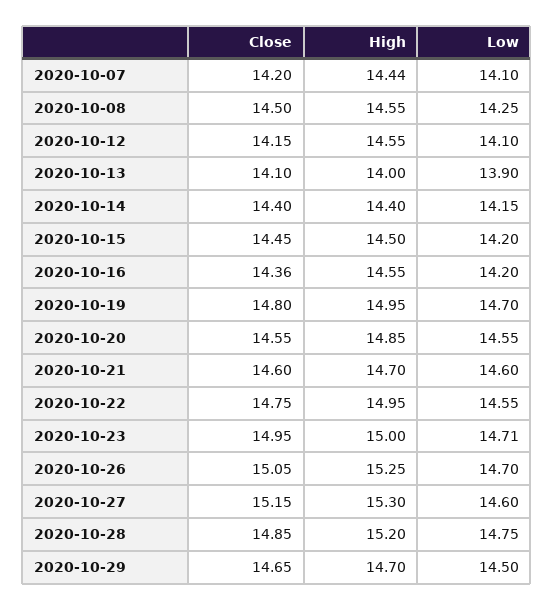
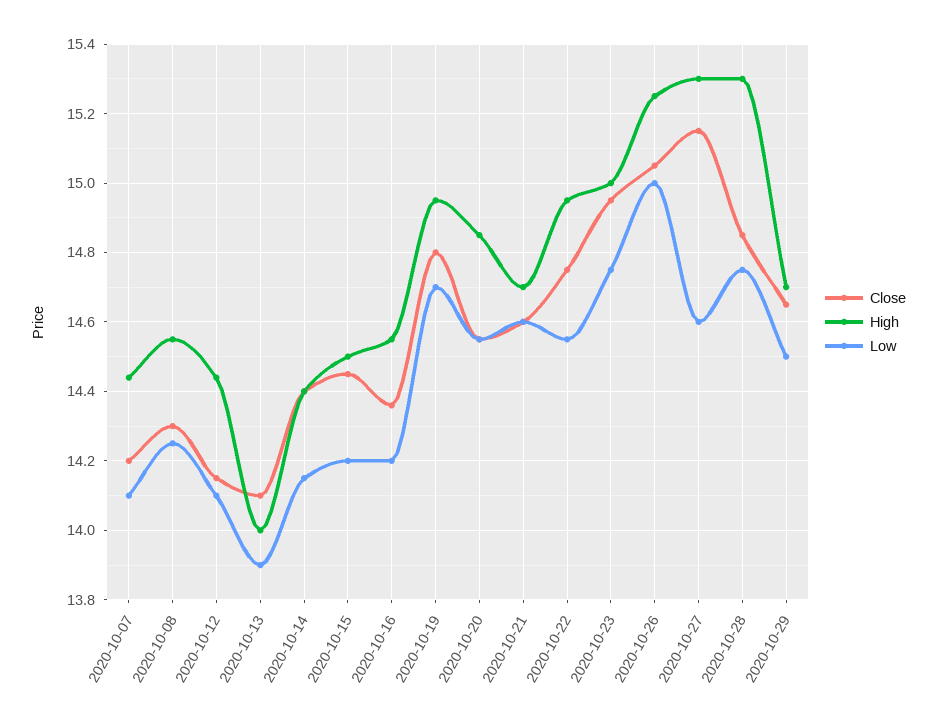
Close, 2020-10-08: 14.5 -> 14.3
High, 2020-10-12: 14.55 -> 14.45
Low, 2020-10-23: 14.71 -> 14.75
Low, 2020-10-26: 14.7 -> 15
High, 2020-10-28: 15.2 -> 15.3

